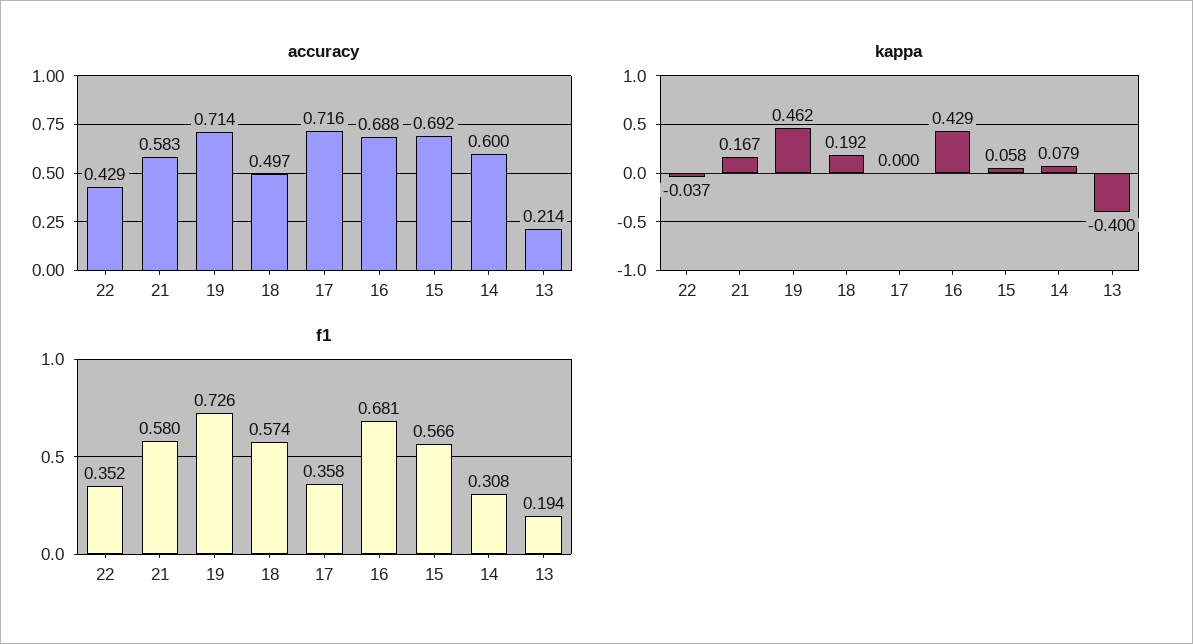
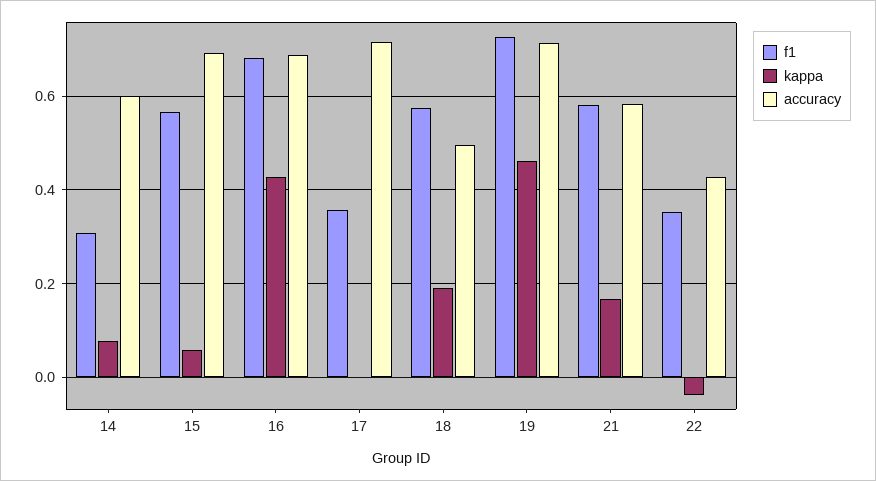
accuracy, 13: 0.214 -> none
kappa, 13: -0.4 -> none
f1, 13: 0.194 -> none

